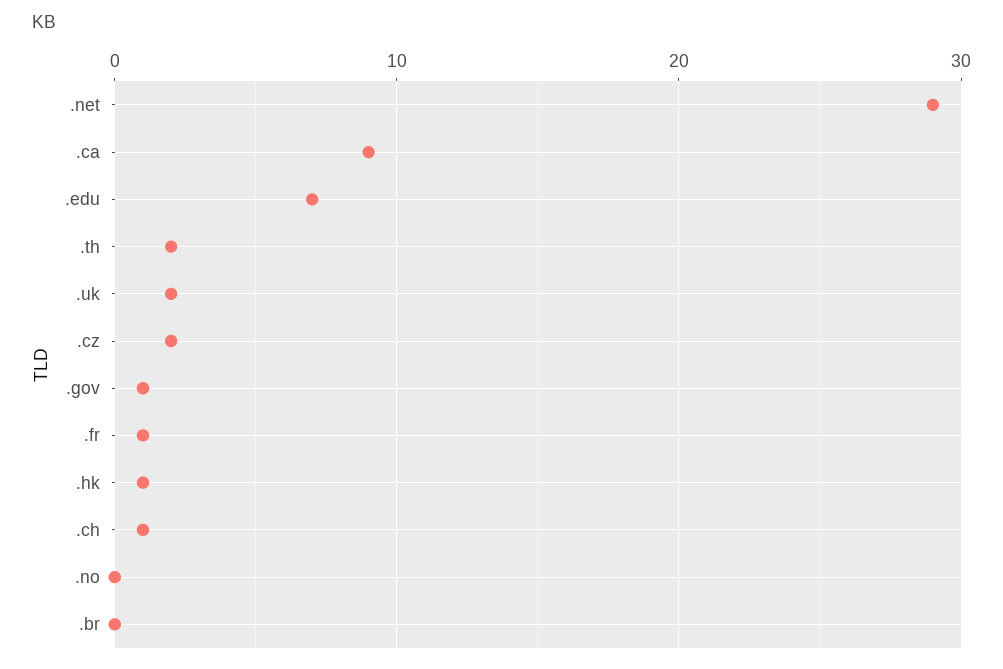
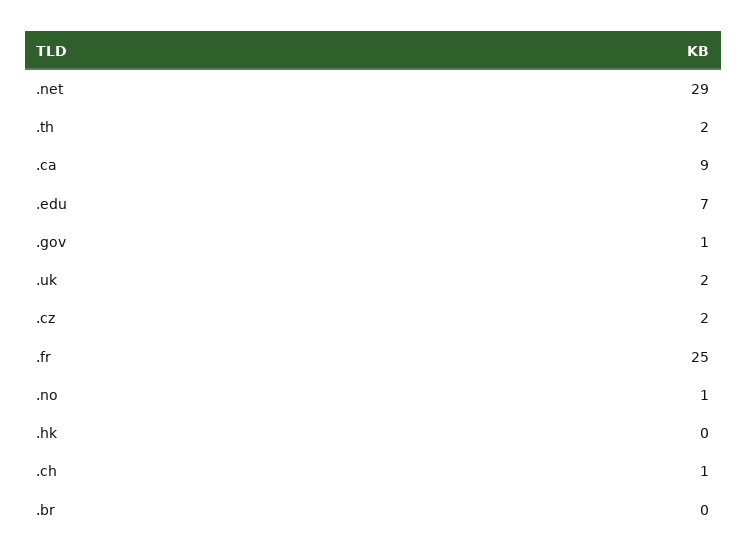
.fr: 1 -> 25
.hk: 1 -> 0
.no: 0 -> 1

